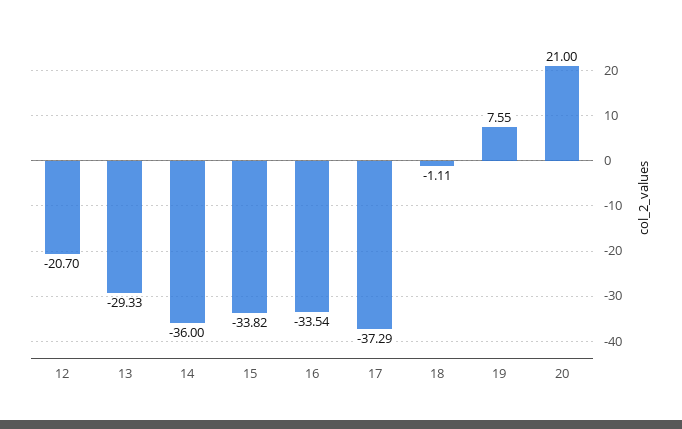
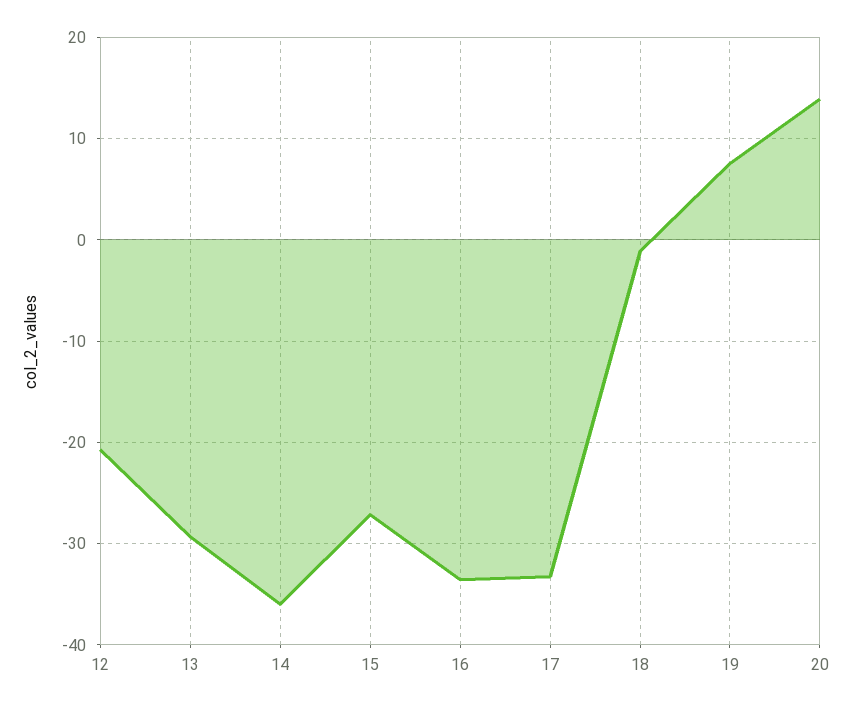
15: -33.82 -> -27
17: -37.29 -> -33
20: 21 -> 14

